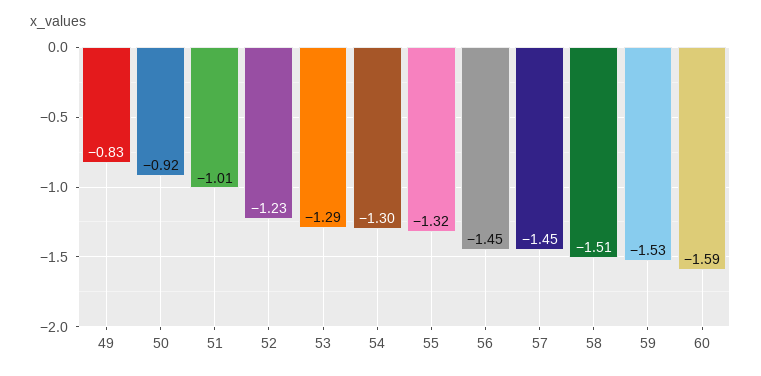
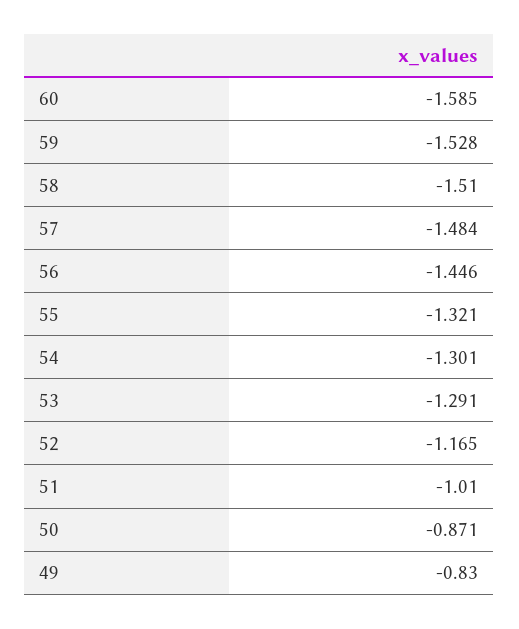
50: -0.92 -> -0.871
52: -1.23 -> -1.165
57: -1.45 -> -1.484

